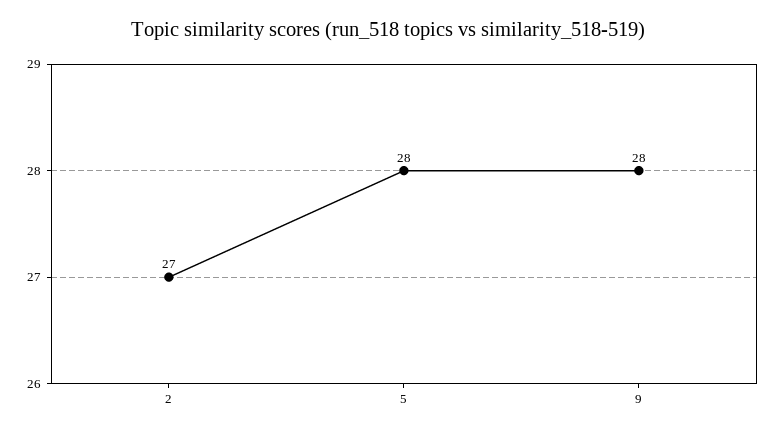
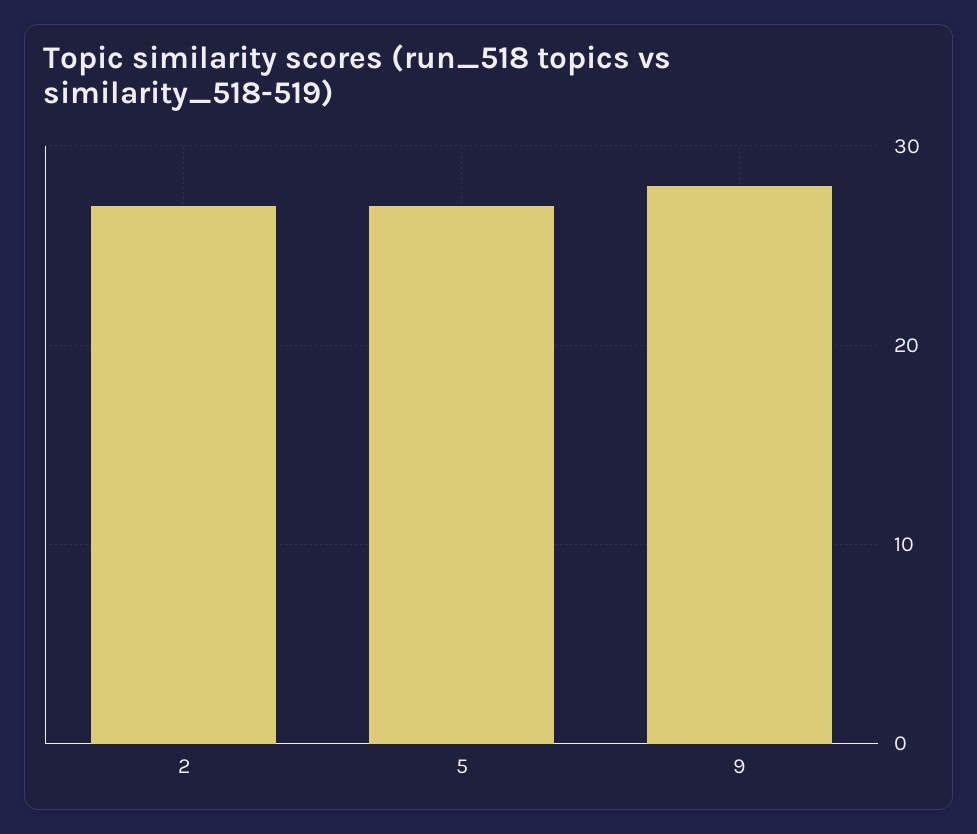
5: 28 -> 27

